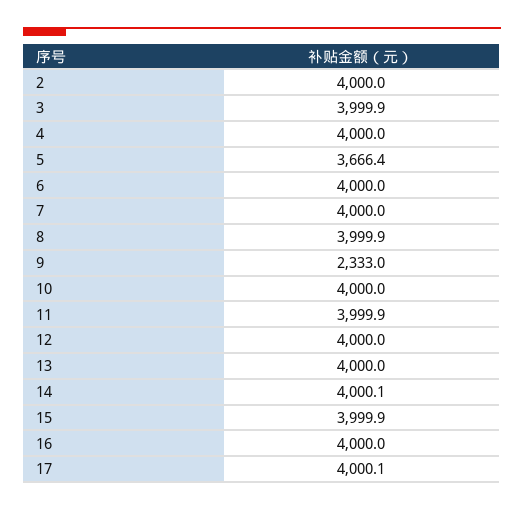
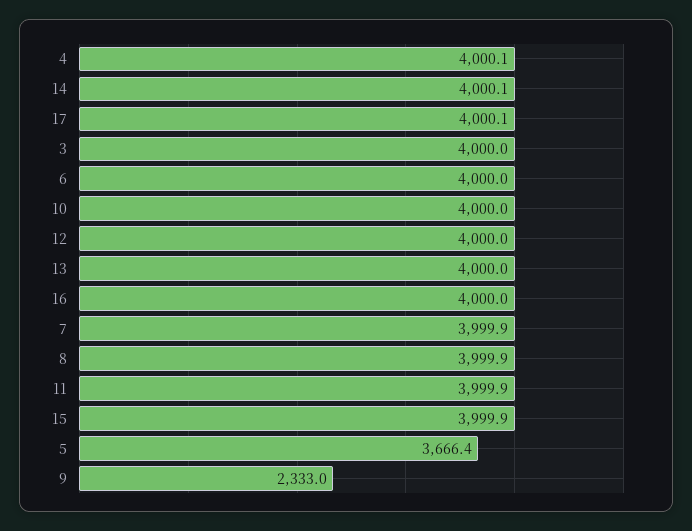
2: 4000 -> none
3: 3999.9 -> 4000
4: 4000 -> 4000.1
7: 4000 -> 3999.9

